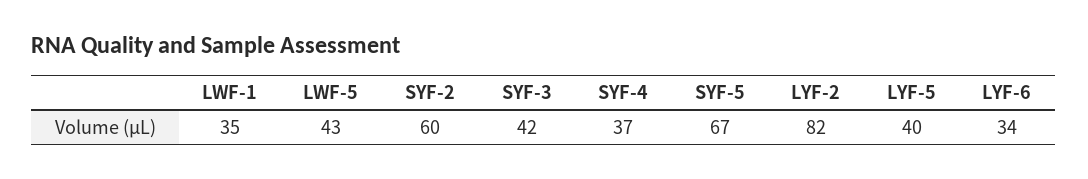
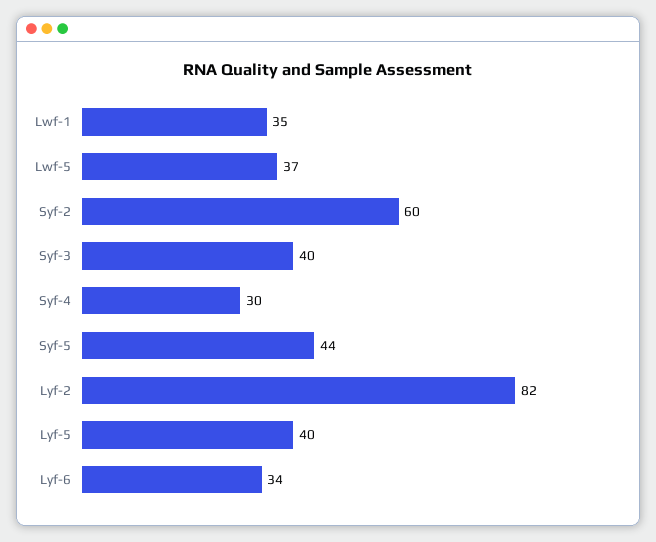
LWF-5: 43 -> 37
SYF-3: 42 -> 40
SYF-4: 37 -> 30
SYF-5: 67 -> 44

